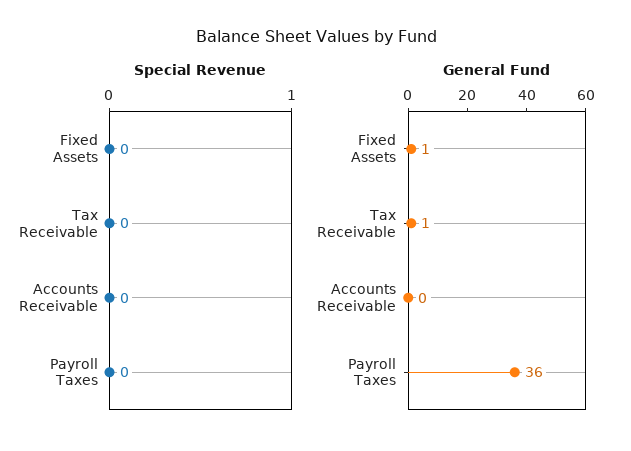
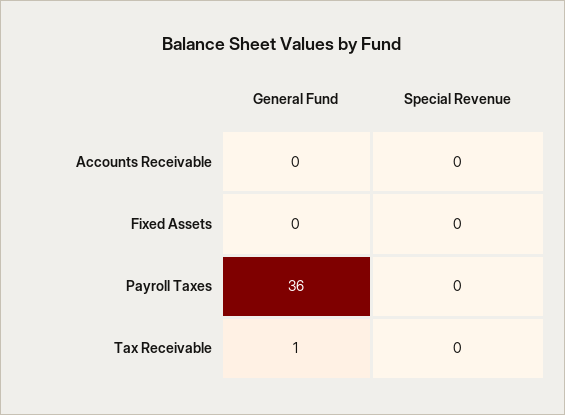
General Fund, Fixed Assets: 1 -> 0

